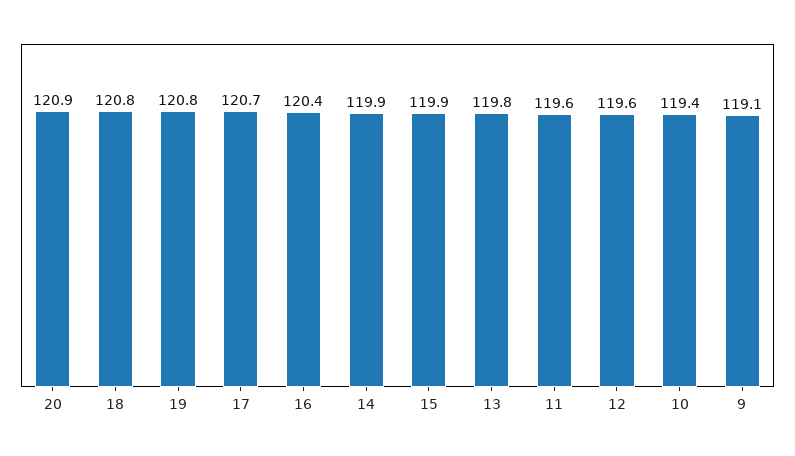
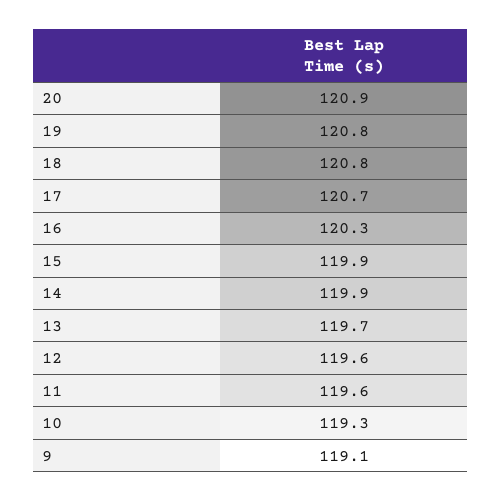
16: 120.4 -> 120.3
13: 119.8 -> 119.7
10: 119.4 -> 119.3

